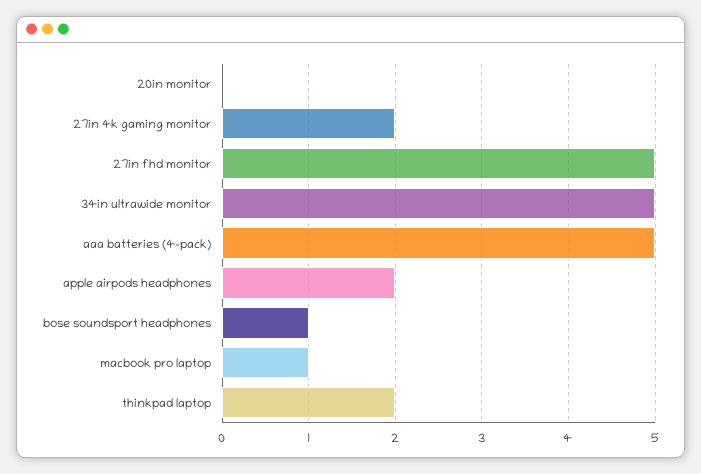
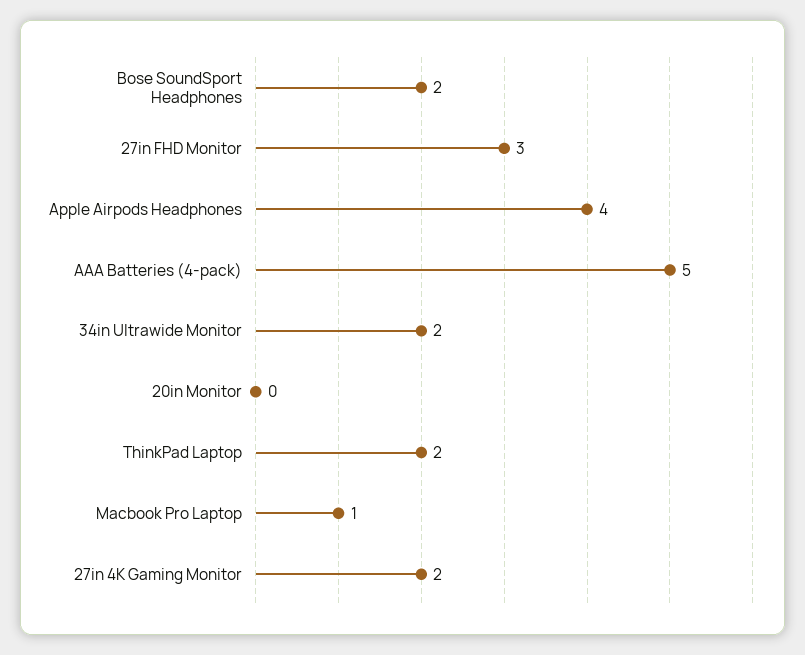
27in fhd monitor: 5 -> 3
34in ultrawide monitor: 5 -> 2
apple airpods headphones: 2 -> 4
bose soundsport headphones: 1 -> 2

